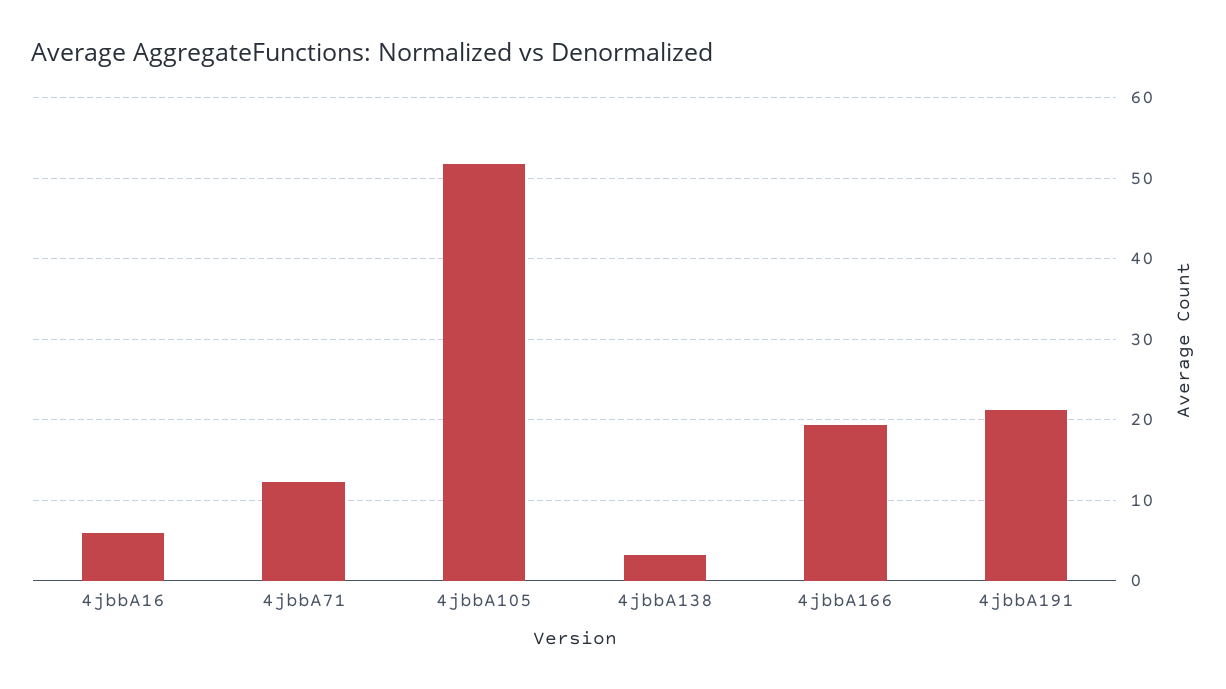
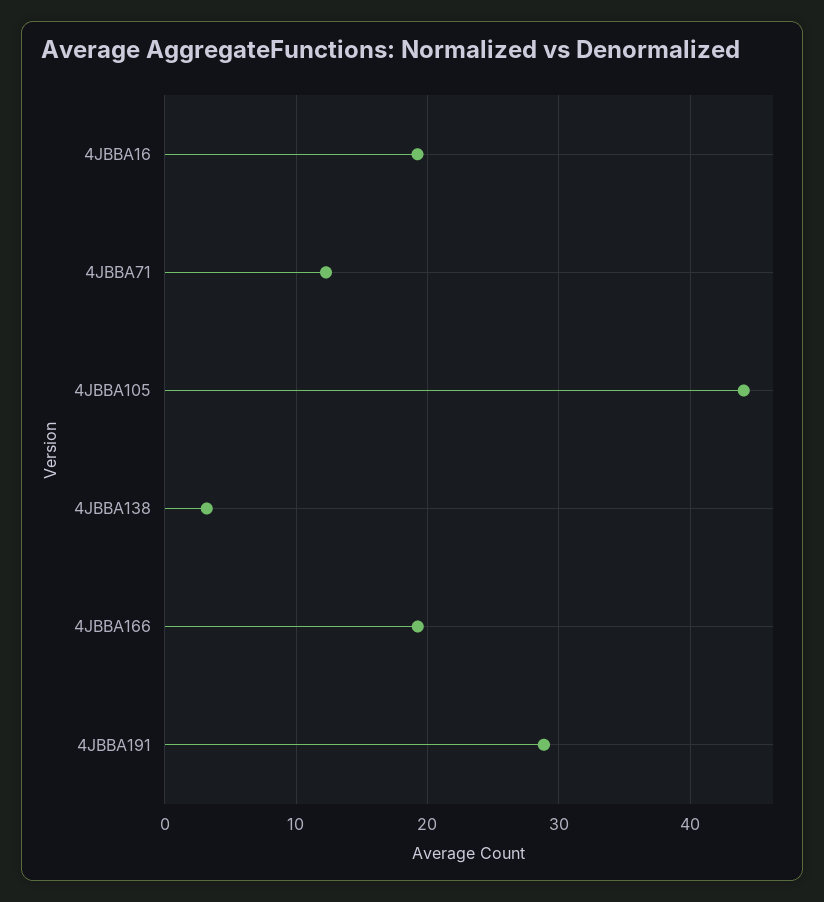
4jbbA16: 6 -> 19
4jbbA105: 52 -> 44
4jbbA191: 21 -> 29

